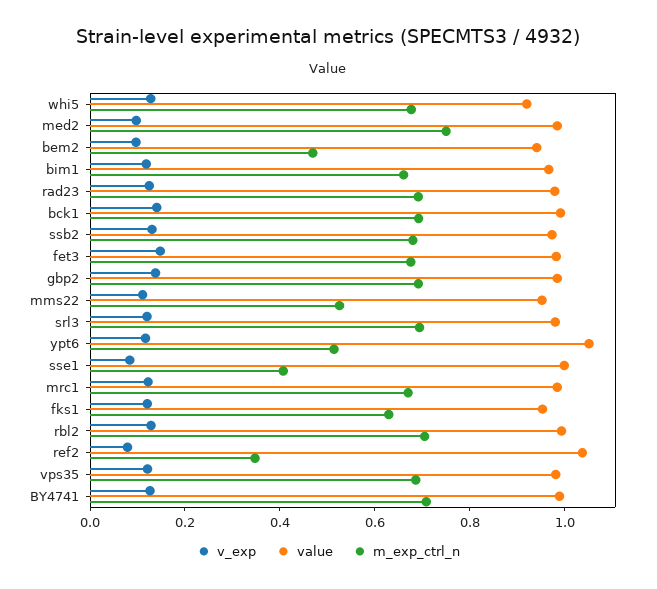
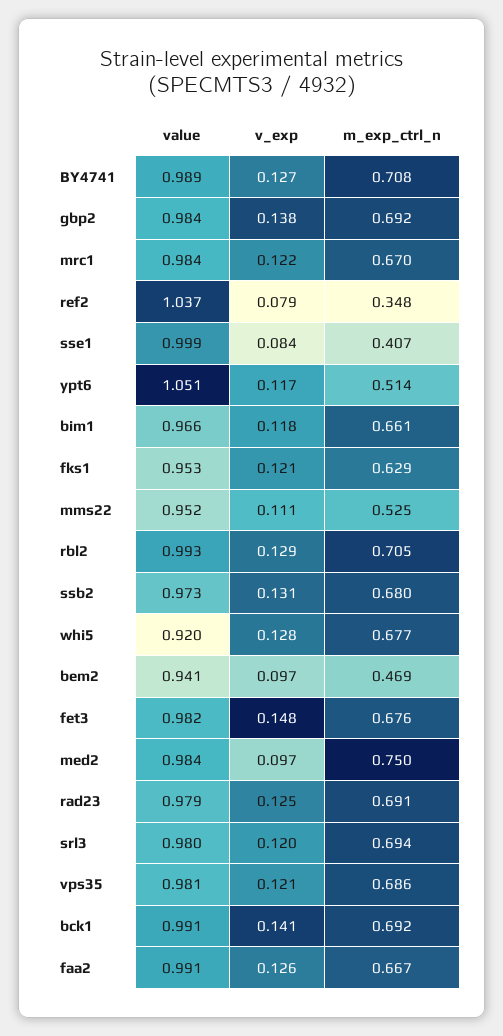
value, faa2: none -> 0.991
v_exp, faa2: none -> 0.126
m_exp_ctrl_n, faa2: none -> 0.667

